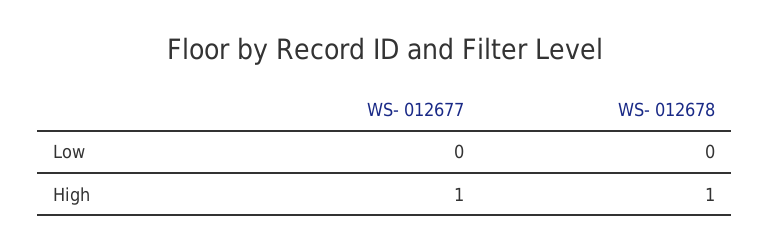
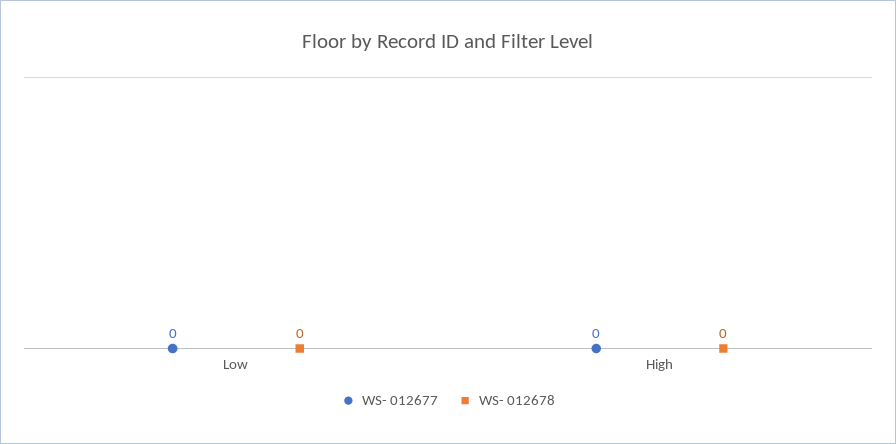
WS- 012677, High: 1 -> 0
WS- 012678, High: 1 -> 0

